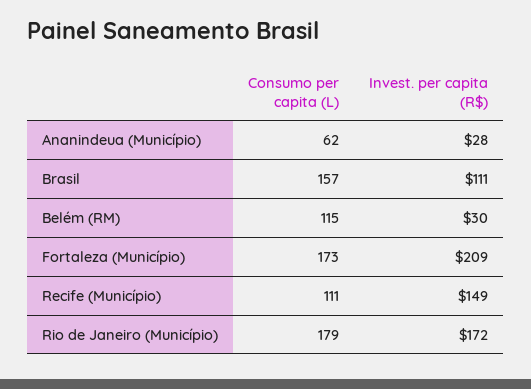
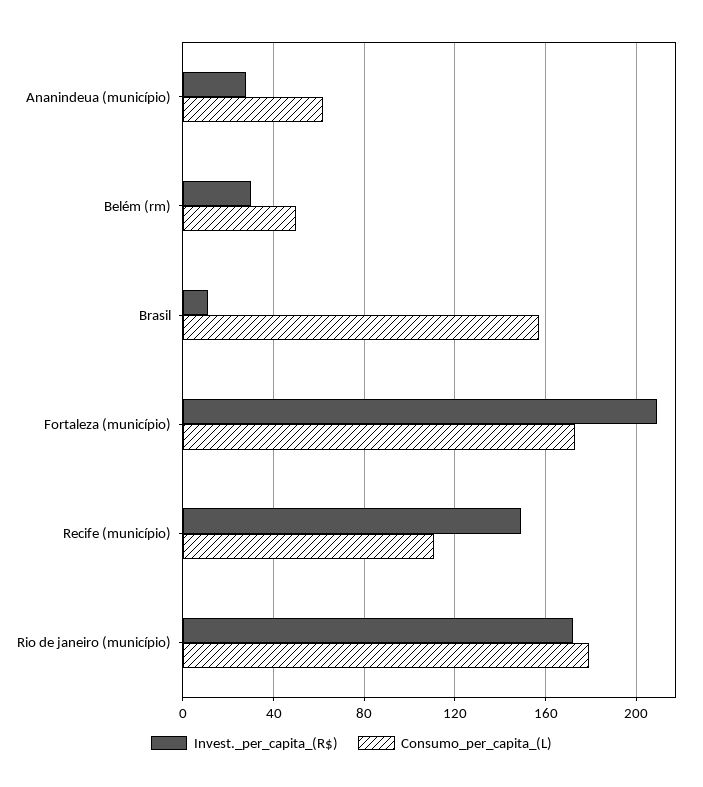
Invest. per capita (R$), Brasil: 111 -> 10
Consumo per capita (L), Belém (RM): 115 -> 50

